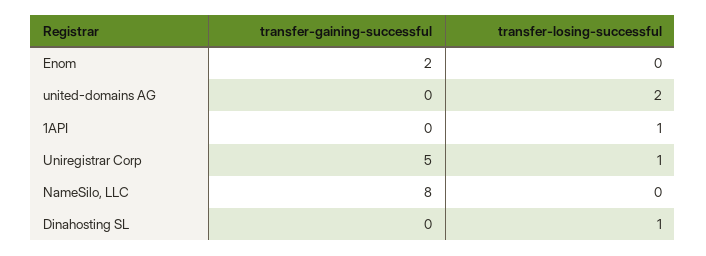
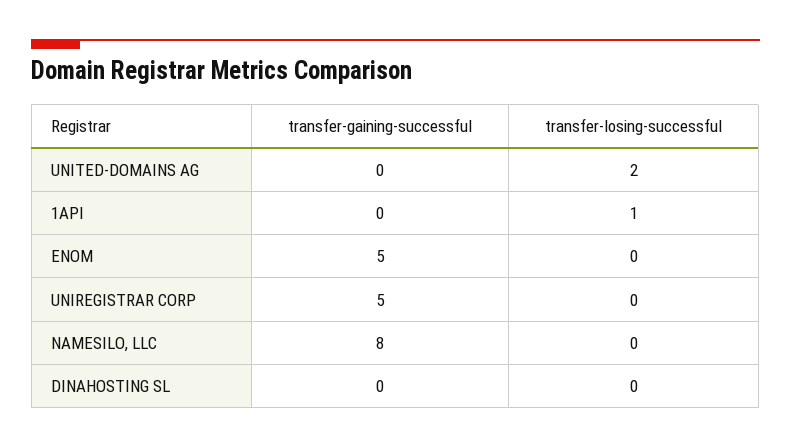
transfer-gaining-successful, Enom: 2 -> 5
transfer-losing-successful, Uniregistrar Corp: 1 -> 0
transfer-losing-successful, Dinahosting SL: 1 -> 0

